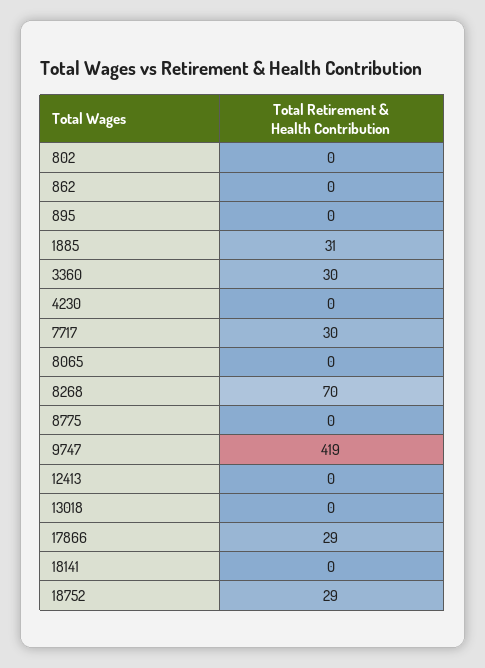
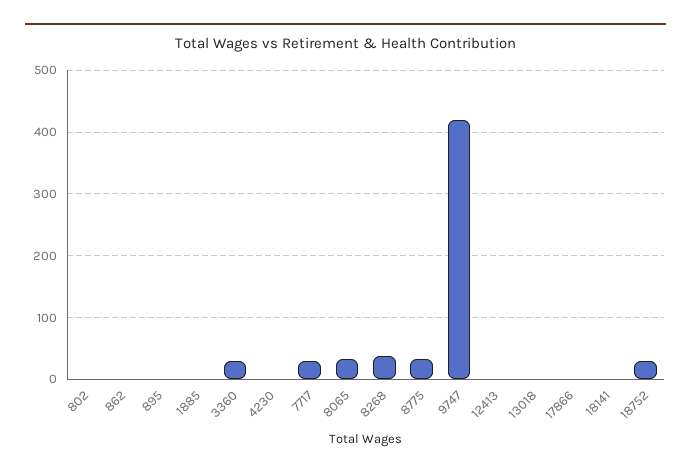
1885: 31 -> 0
8065: 0 -> 30
8268: 70 -> 40
8775: 0 -> 30
17866: 29 -> 0

